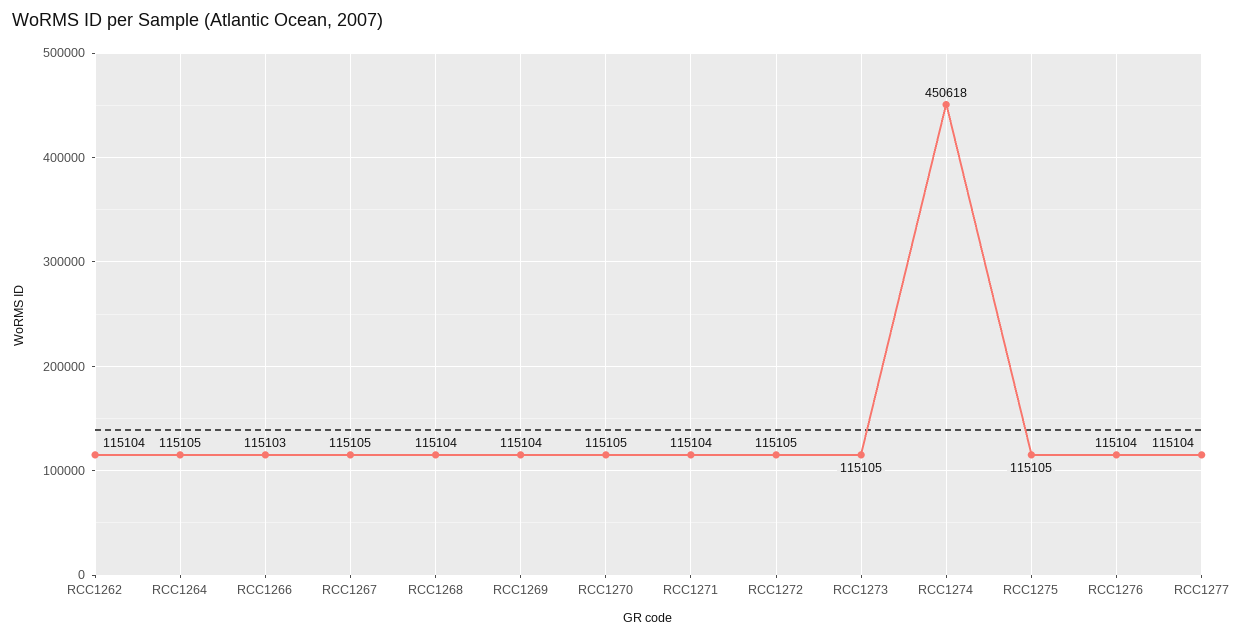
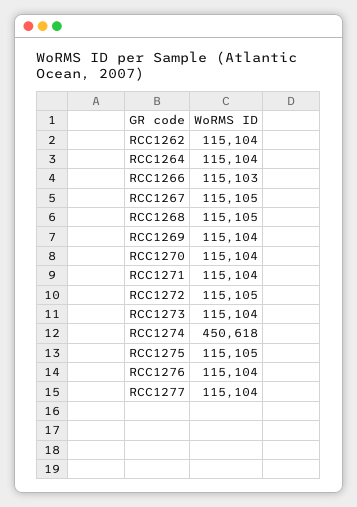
RCC1264: 115105 -> 115104
RCC1268: 115104 -> 115105
RCC1270: 115105 -> 115104
RCC1273: 115105 -> 115104

